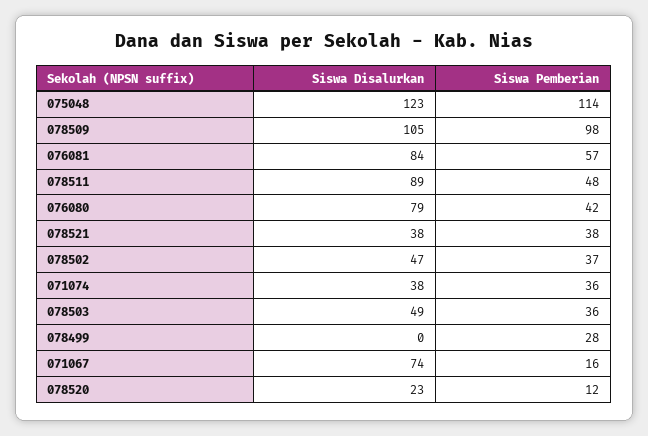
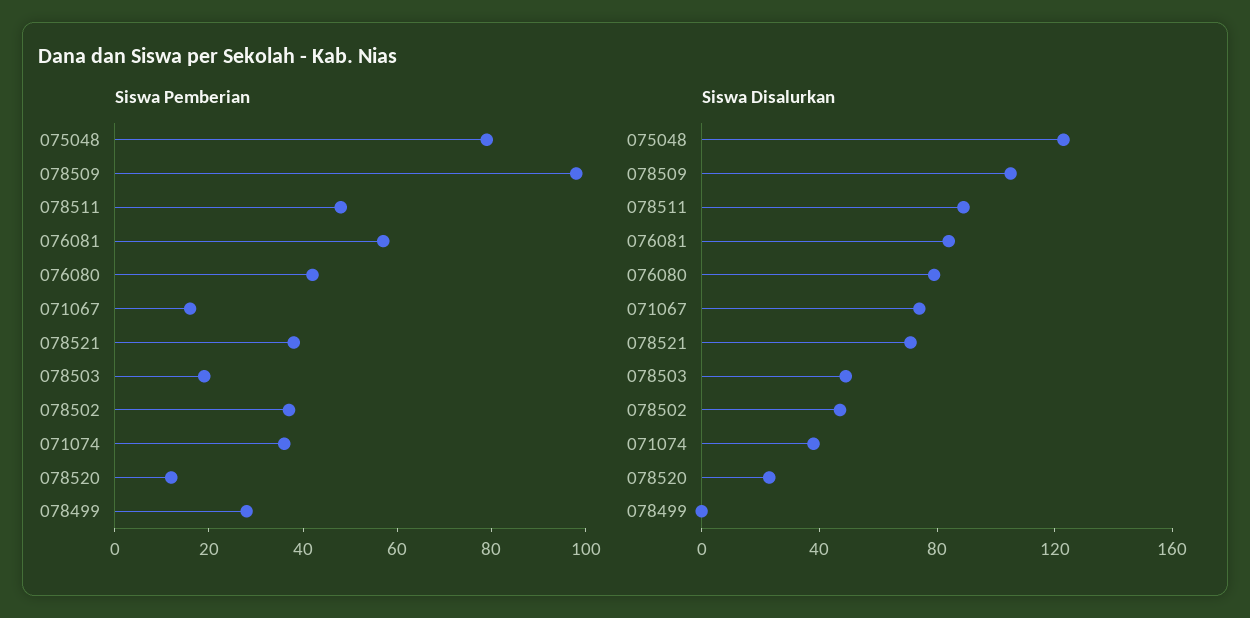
Siswa Pemberian, 075048: 114 -> 80
Siswa Disalurkan, 078521: 38 -> 70
Siswa Pemberian, 078503: 36 -> 20

